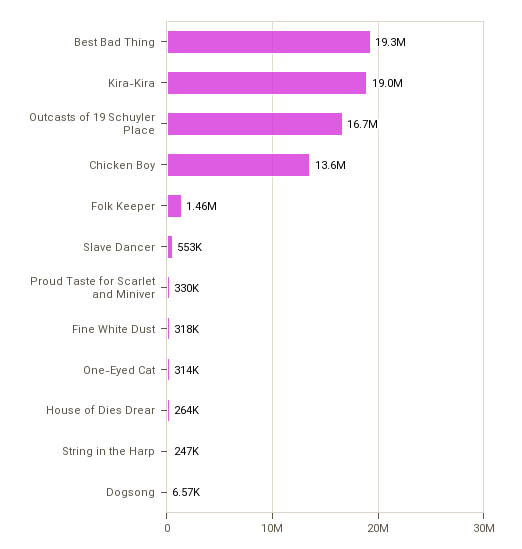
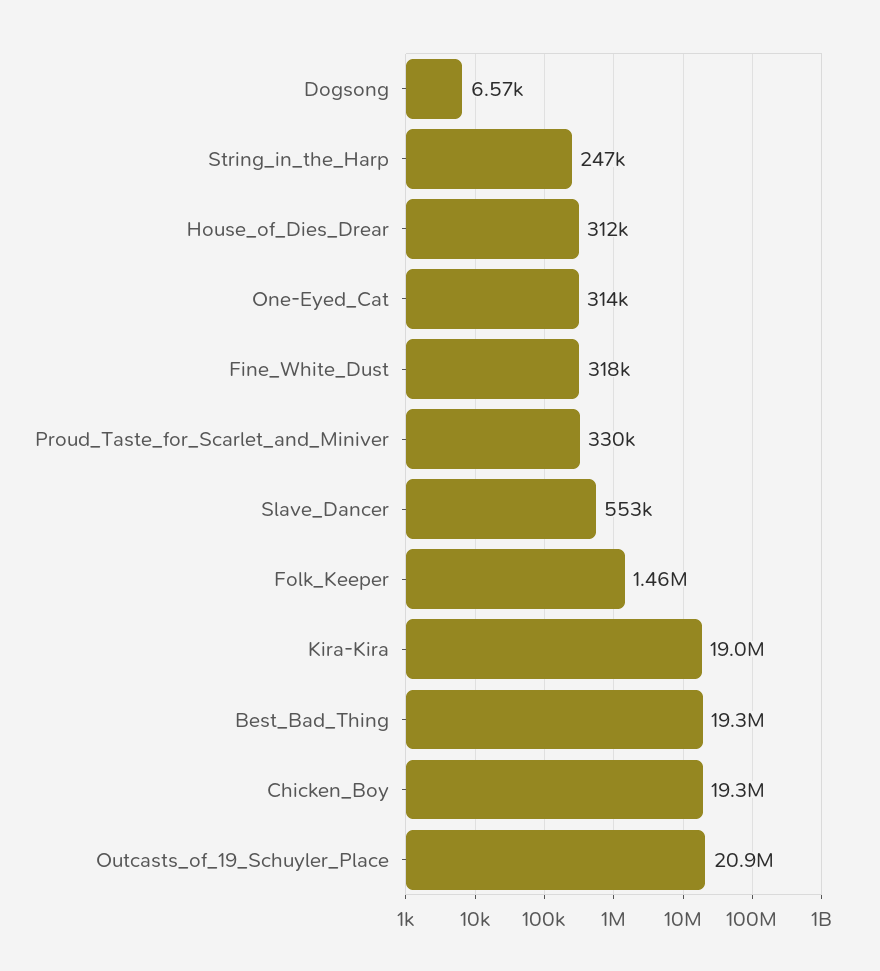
Outcasts of 19 Schuyler Place: 16700000 -> 20900000
Chicken Boy: 13600000 -> 19300000
House of Dies Drear: 264000 -> 312000

